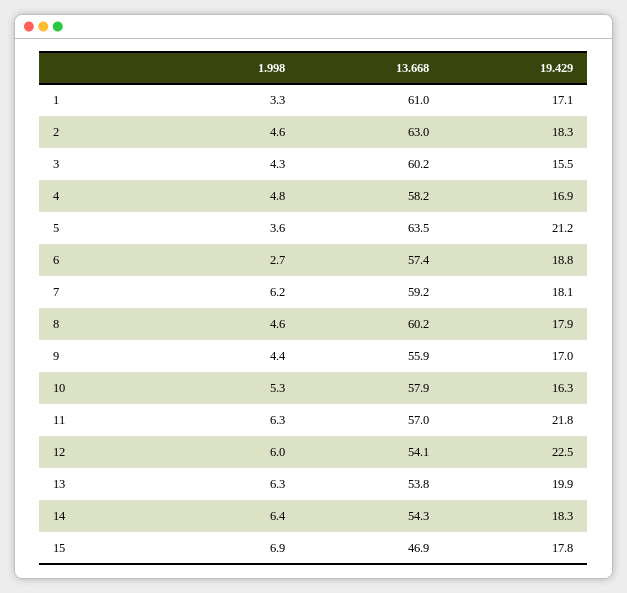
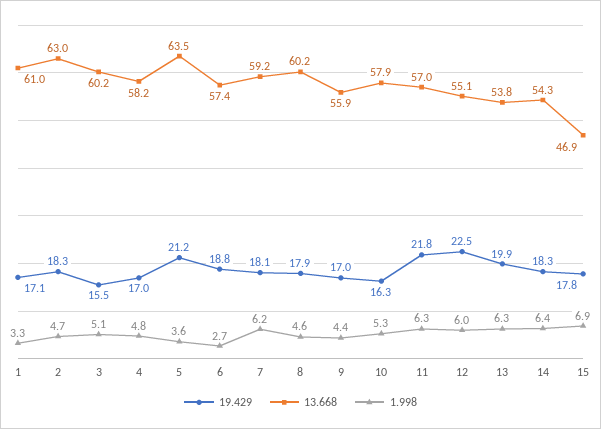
1.998, 2: 4.6 -> 4.7
1.998, 3: 4.3 -> 5.1
19.429, 4: 16.9 -> 17
13.668, 12: 54.1 -> 55.1

